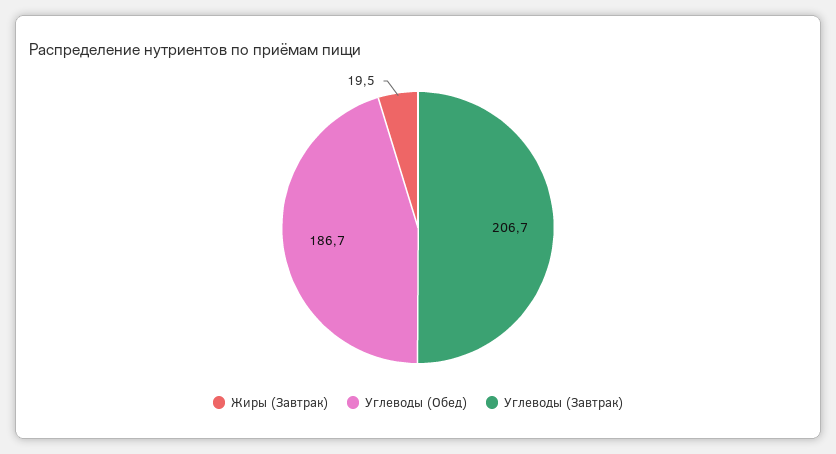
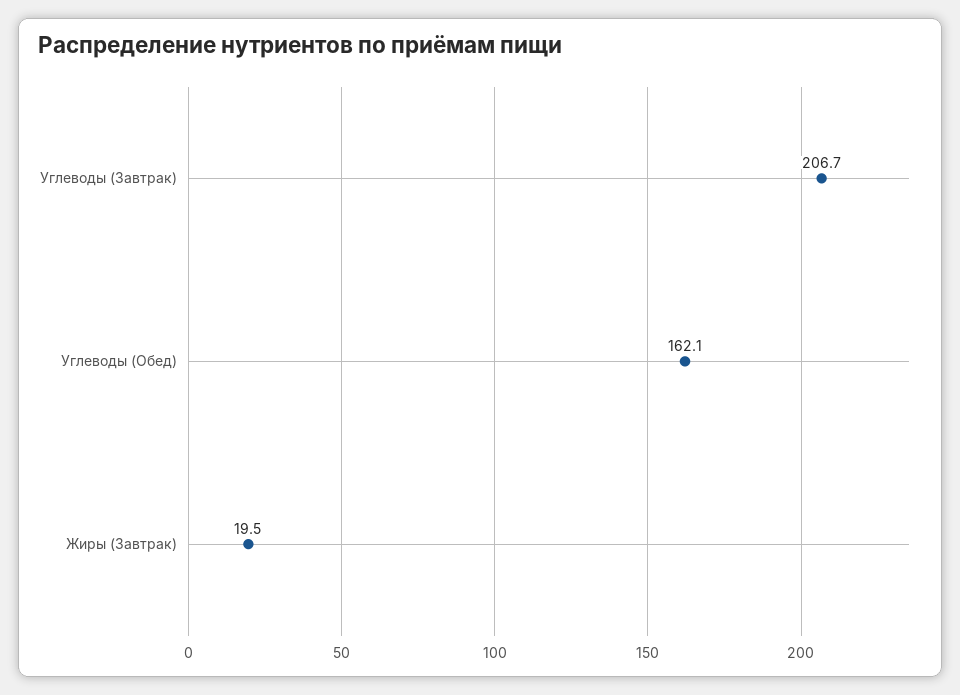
Углеводы (Обед): 186.7 -> 162.1

